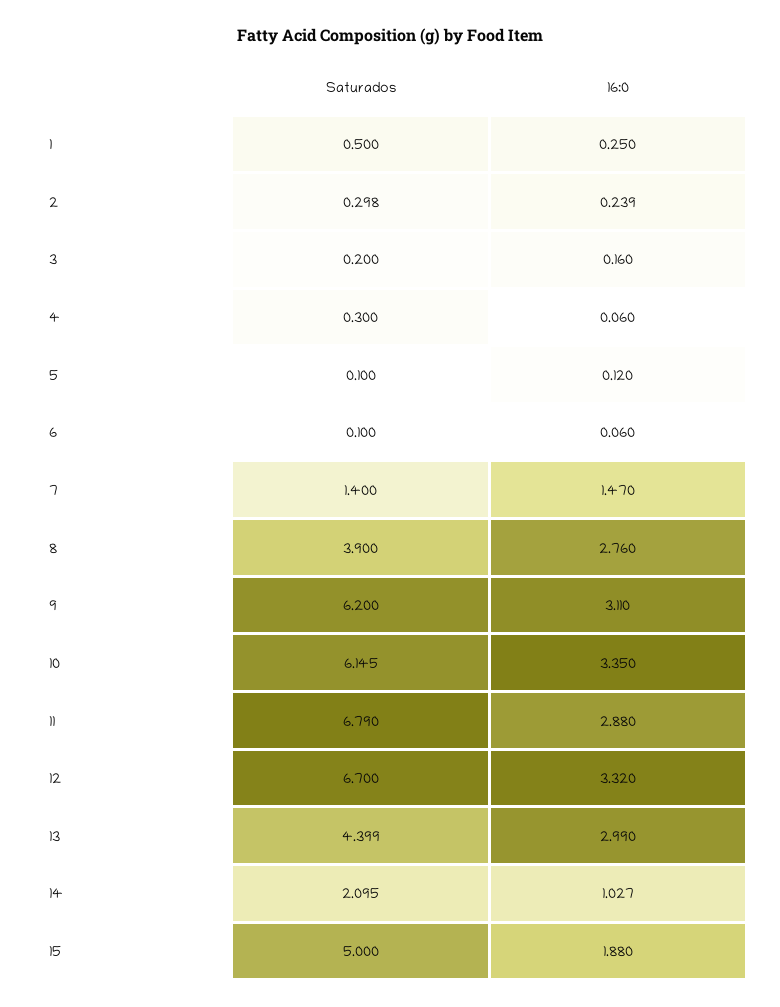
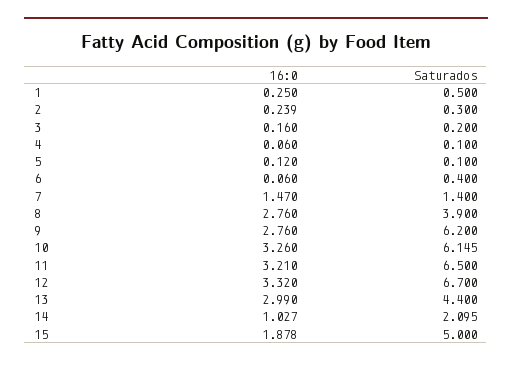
Saturados, 2: 0.298 -> 0.3
Saturados, 4: 0.3 -> 0.1
Saturados, 6: 0.1 -> 0.4
16:0, 9: 3.11 -> 2.76
16:0, 10: 3.35 -> 3.26
Saturados, 11: 6.79 -> 6.5
16:0, 11: 2.88 -> 3.21
Saturados, 13: 4.399 -> 4.4
16:0, 15: 1.88 -> 1.878

